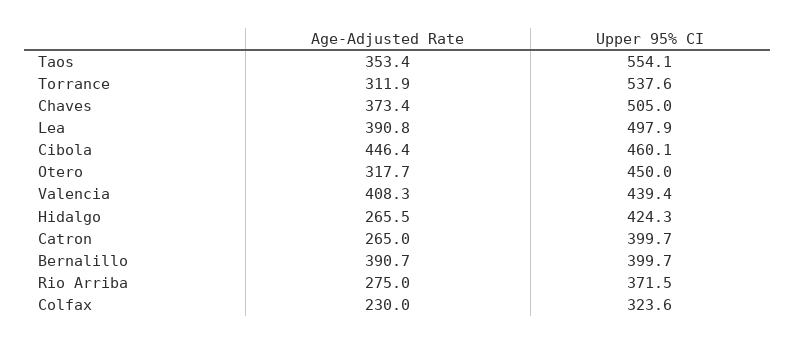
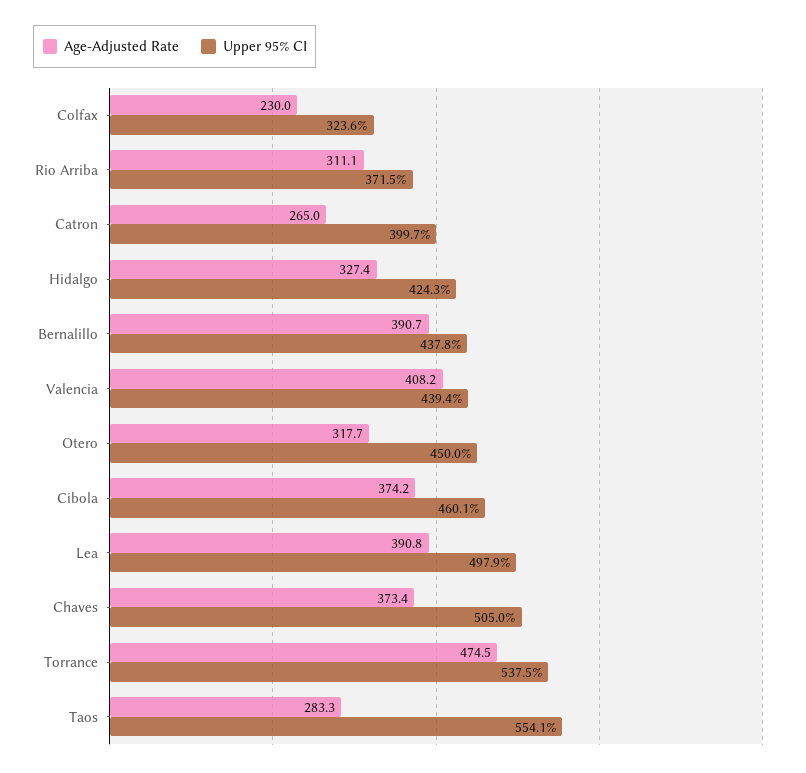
Age-Adjusted Rate, Taos: 353.4 -> 283.3
Age-Adjusted Rate, Torrance: 311.9 -> 474.5
Upper 95% CI, Torrance: 537.6 -> 537.5
Age-Adjusted Rate, Cibola: 446.4 -> 374.2
Age-Adjusted Rate, Valencia: 408.3 -> 408.2
Age-Adjusted Rate, Hidalgo: 265.5 -> 327.4
Upper 95% CI, Bernalillo: 399.7 -> 437.8
Age-Adjusted Rate, Rio Arriba: 275 -> 311.1

